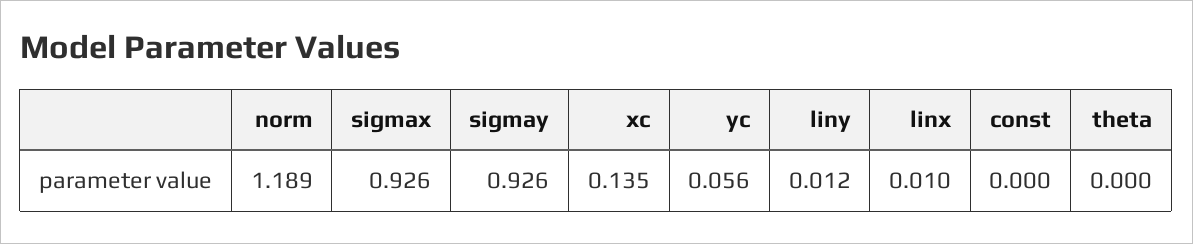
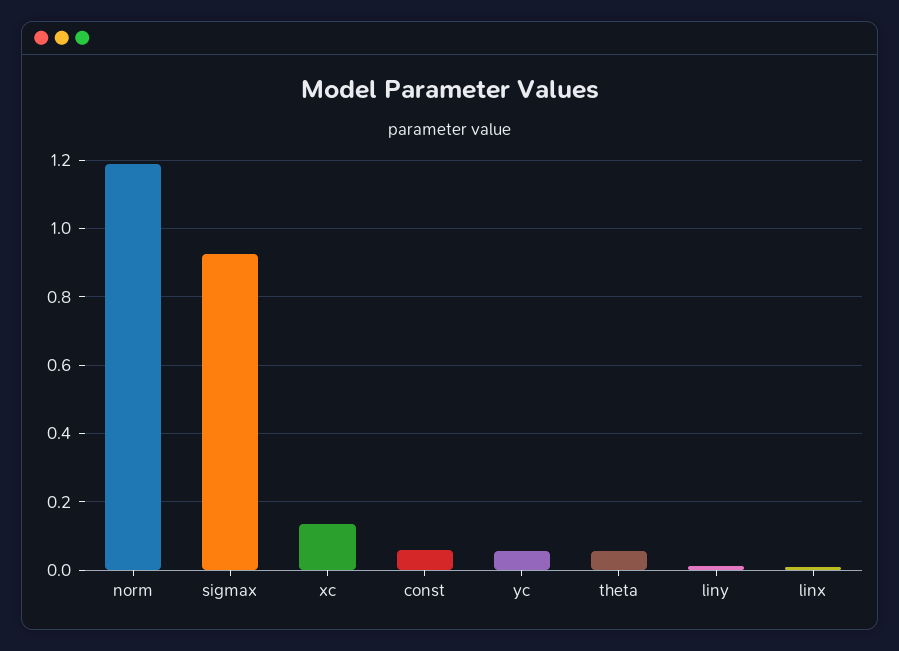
sigmay: 0.926 -> none
const: 0 -> 0.06
theta: 0 -> 0.06

